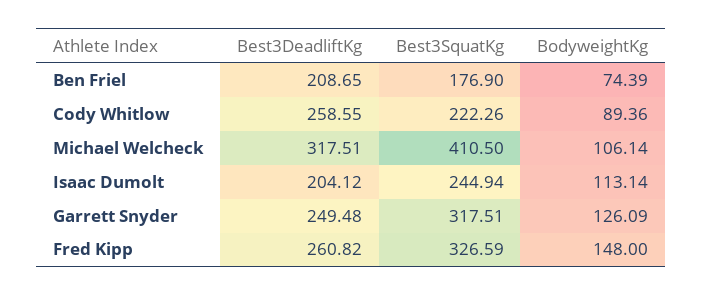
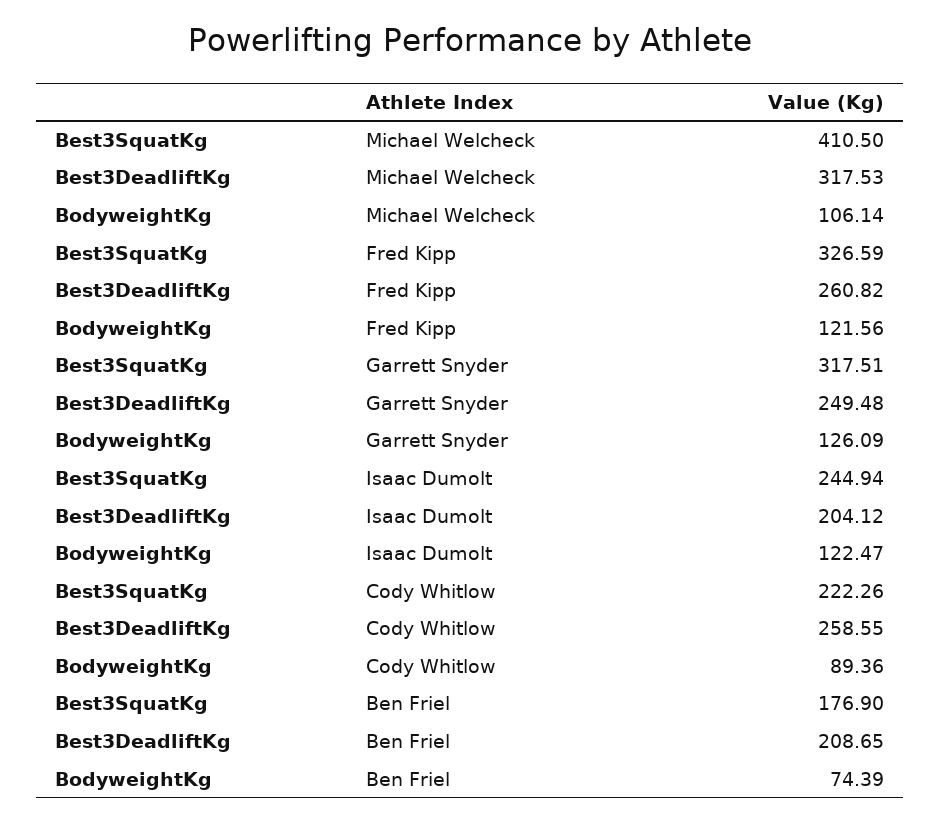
Best3DeadliftKg, Michael Welcheck: 317.51 -> 317.53
BodyweightKg, Isaac Dumolt: 113.14 -> 122.47
BodyweightKg, Fred Kipp: 148 -> 121.56

